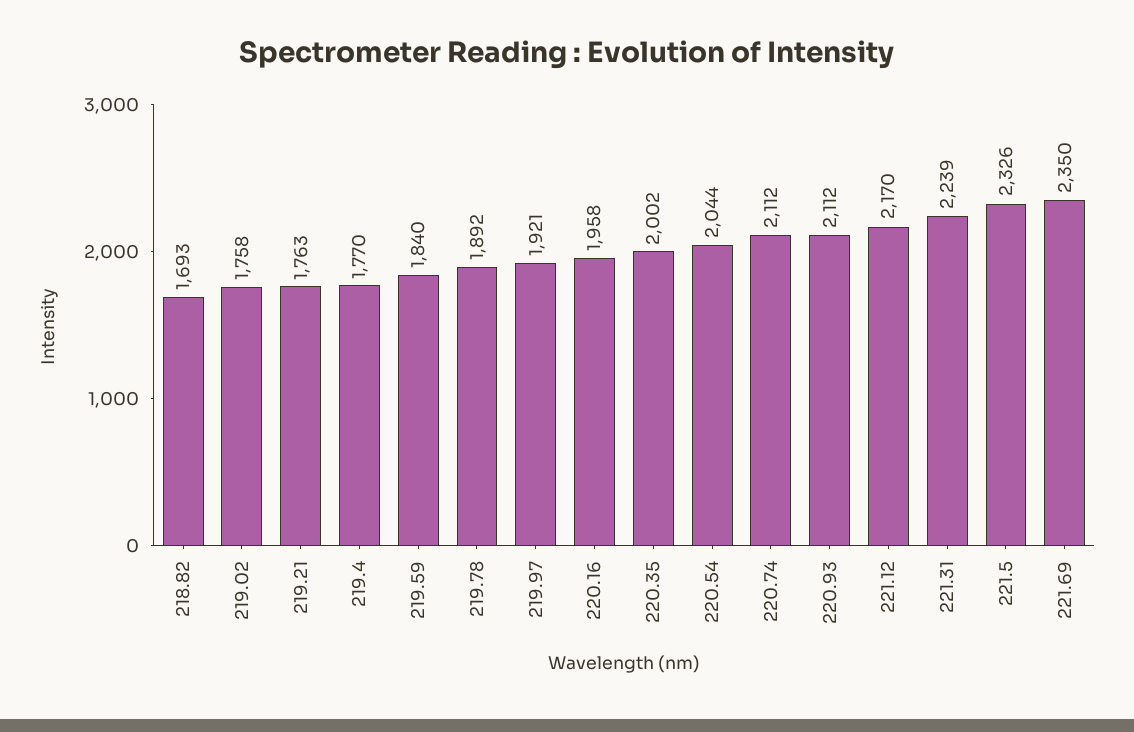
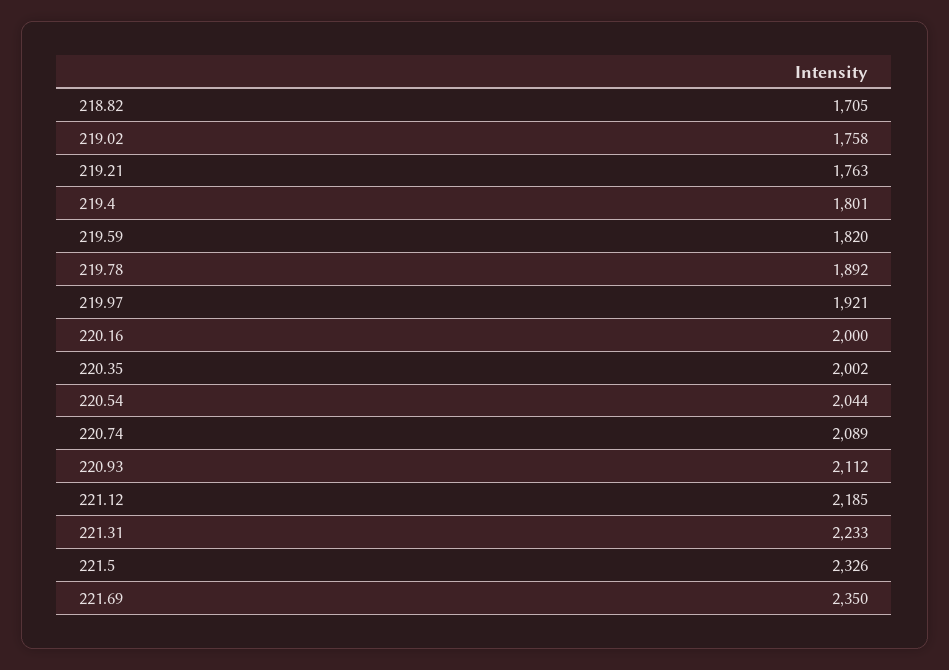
218.82: 1693 -> 1705
219.4: 1770 -> 1801
219.59: 1840 -> 1820
220.16: 1958 -> 2000
220.74: 2112 -> 2089
221.12: 2170 -> 2185
221.31: 2239 -> 2233

